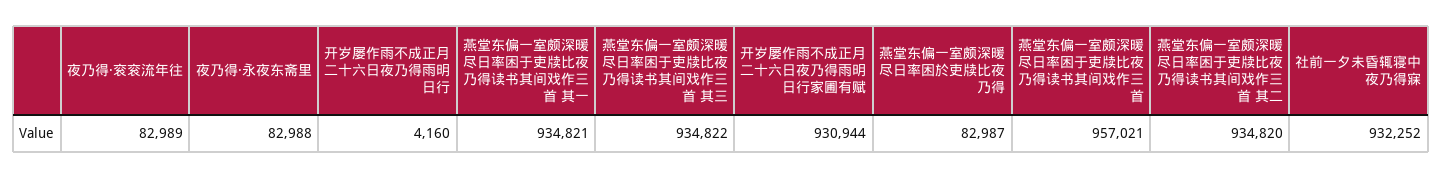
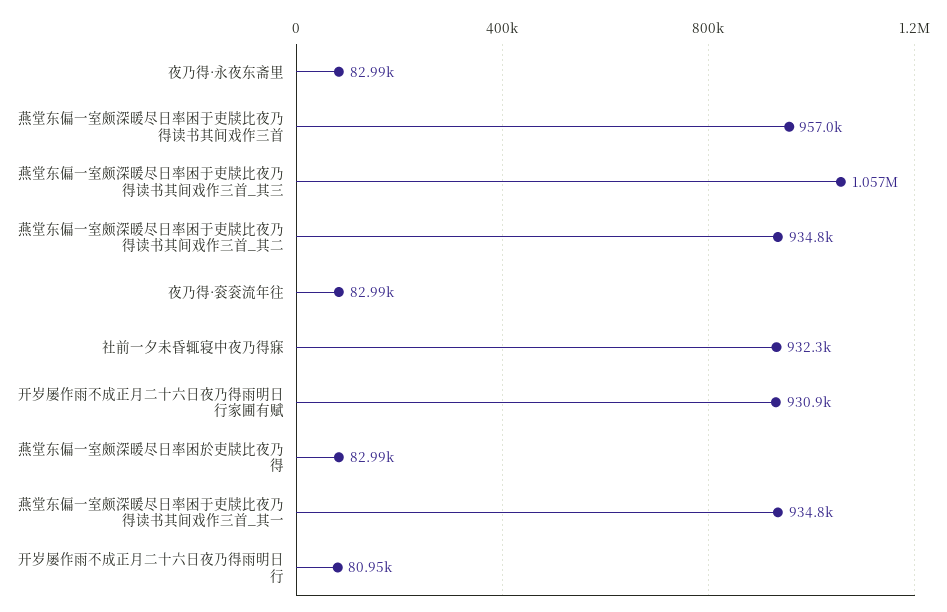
开岁屡作雨不成正月二十六日夜乃得雨明日行: 4160 -> 80950
燕堂东偏一室颇深暖尽日率困于吏牍比夜乃得读书其间戏作三首 其三: 934822 -> 1057000

